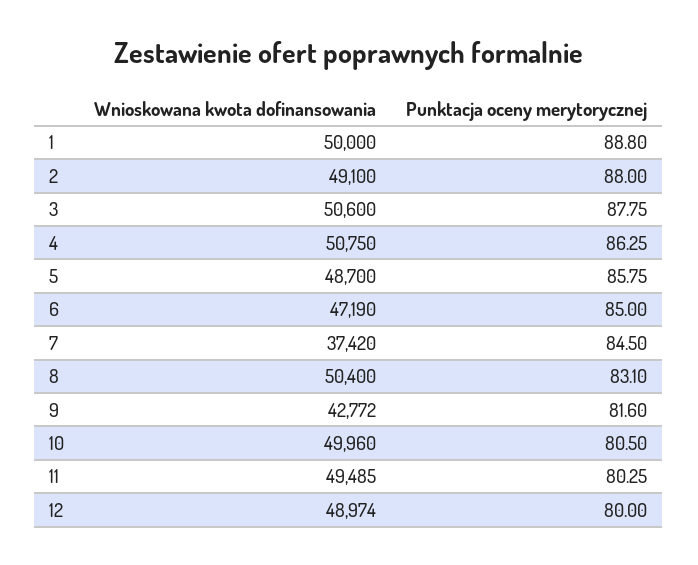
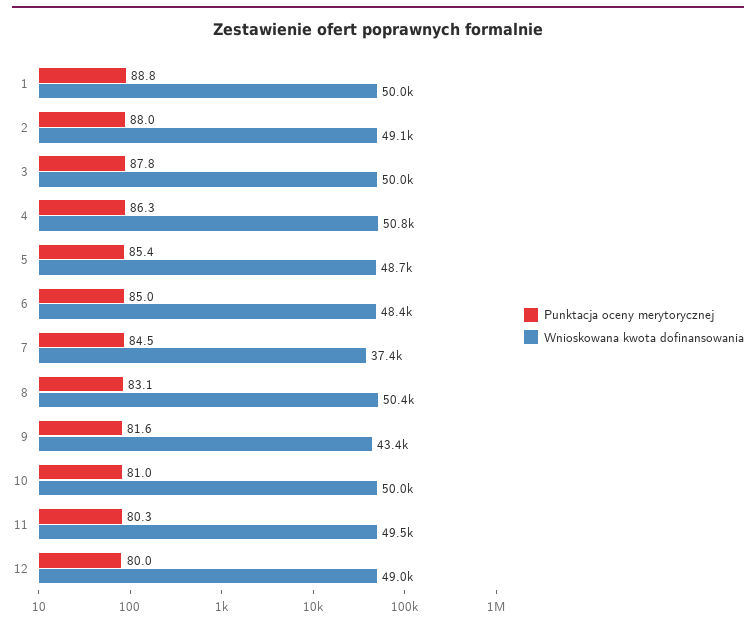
Wnioskowana kwota dofinansowania, 3: 50600 -> 50000
Punktacja oceny merytorycznej, 5: 85.75 -> 85.4
Wnioskowana kwota dofinansowania, 6: 47190 -> 48400
Wnioskowana kwota dofinansowania, 9: 42772 -> 43400
Punktacja oceny merytorycznej, 10: 80.5 -> 81

